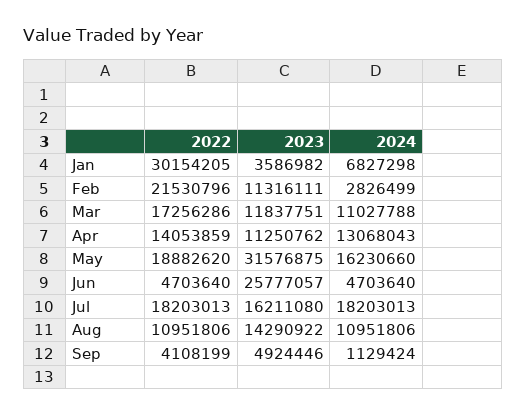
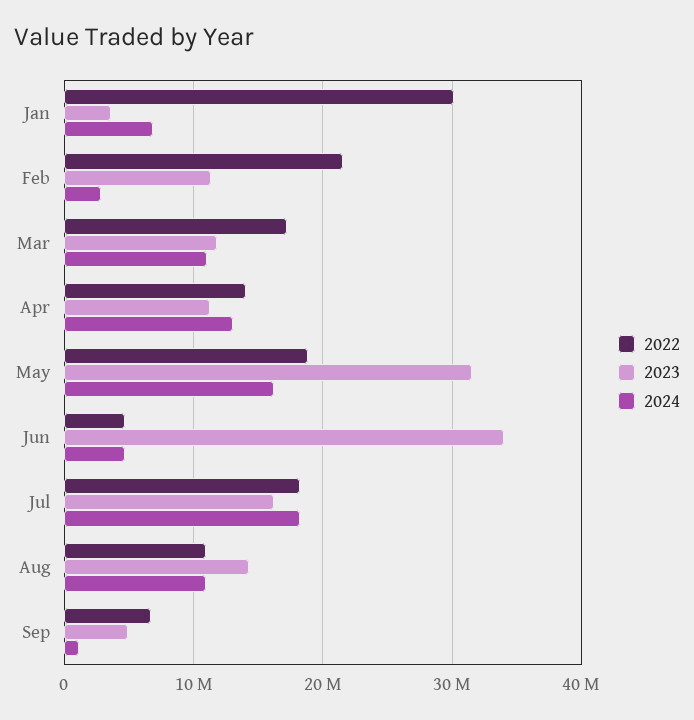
2023, Jun: 25777057 -> 34000000
2022, Sep: 4108199 -> 7000000

